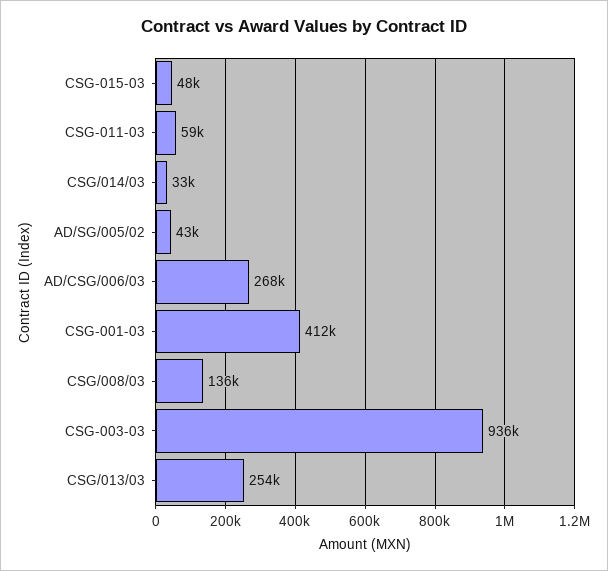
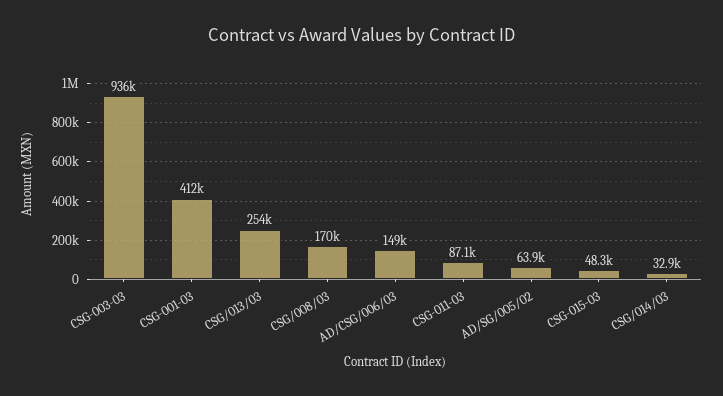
CSG-011-03: 59000 -> 87100
AD/SG/005/02: 43000 -> 63900
AD/CSG/006/03: 268000 -> 149000
CSG/008/03: 136000 -> 170000

